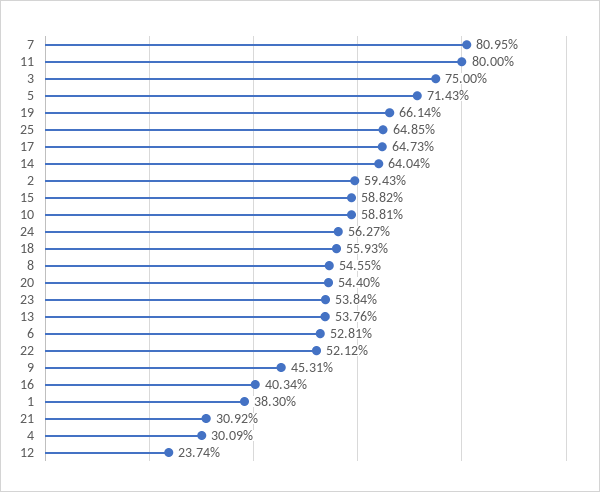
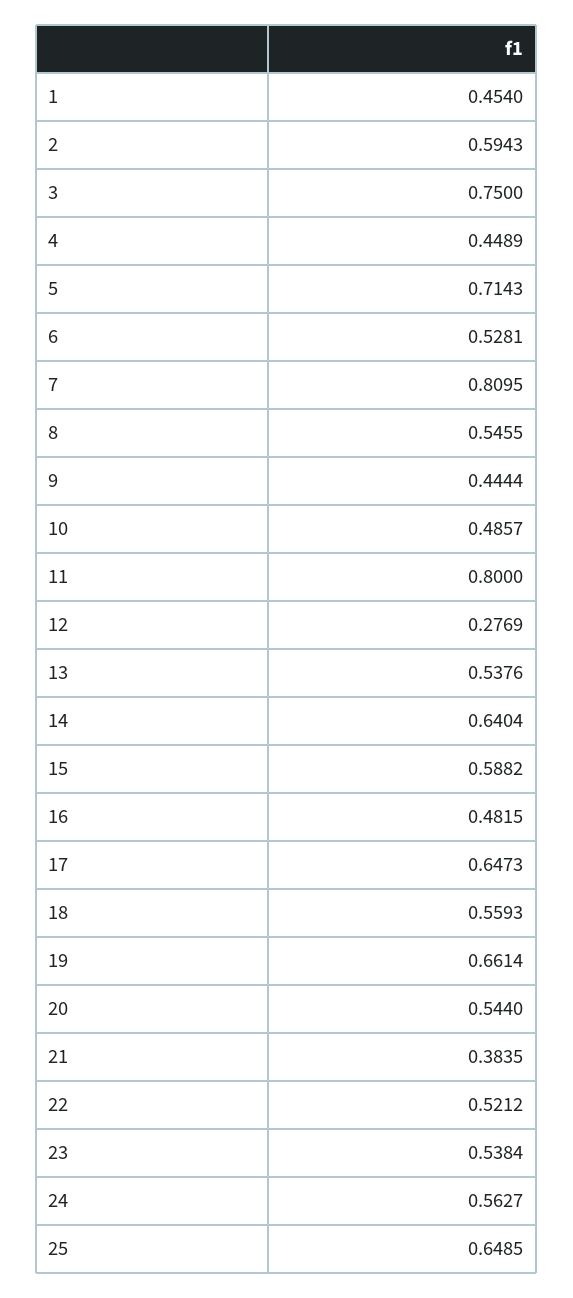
10: 0.5881 -> 0.4857
9: 0.4531 -> 0.4444
16: 0.4034 -> 0.4815
1: 0.383 -> 0.454
21: 0.3092 -> 0.3835
4: 0.3009 -> 0.4489
12: 0.2374 -> 0.2769

